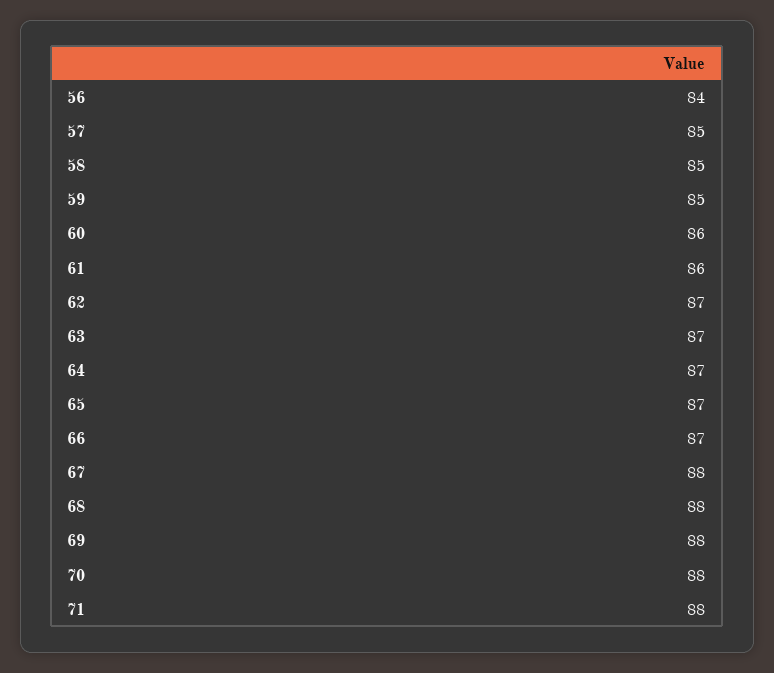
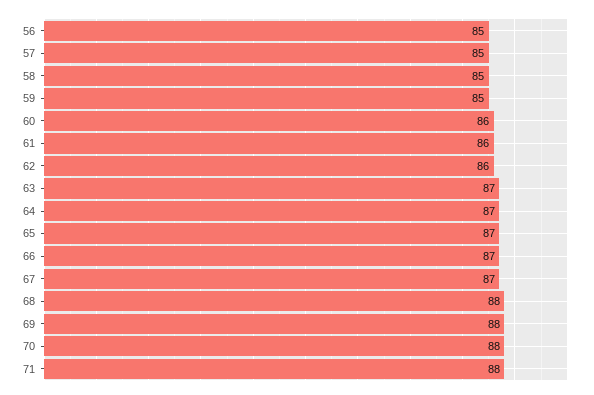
56: 84 -> 85
62: 87 -> 86
67: 88 -> 87

